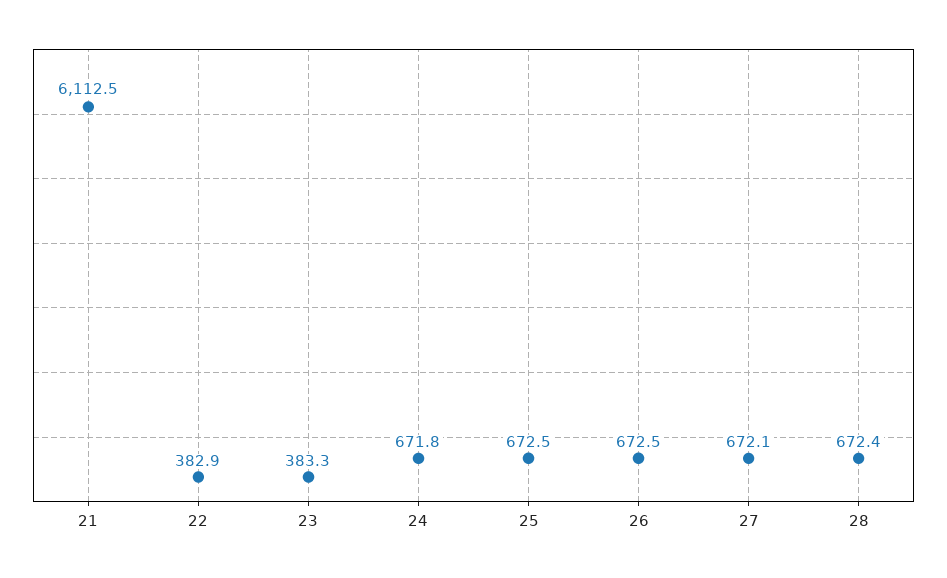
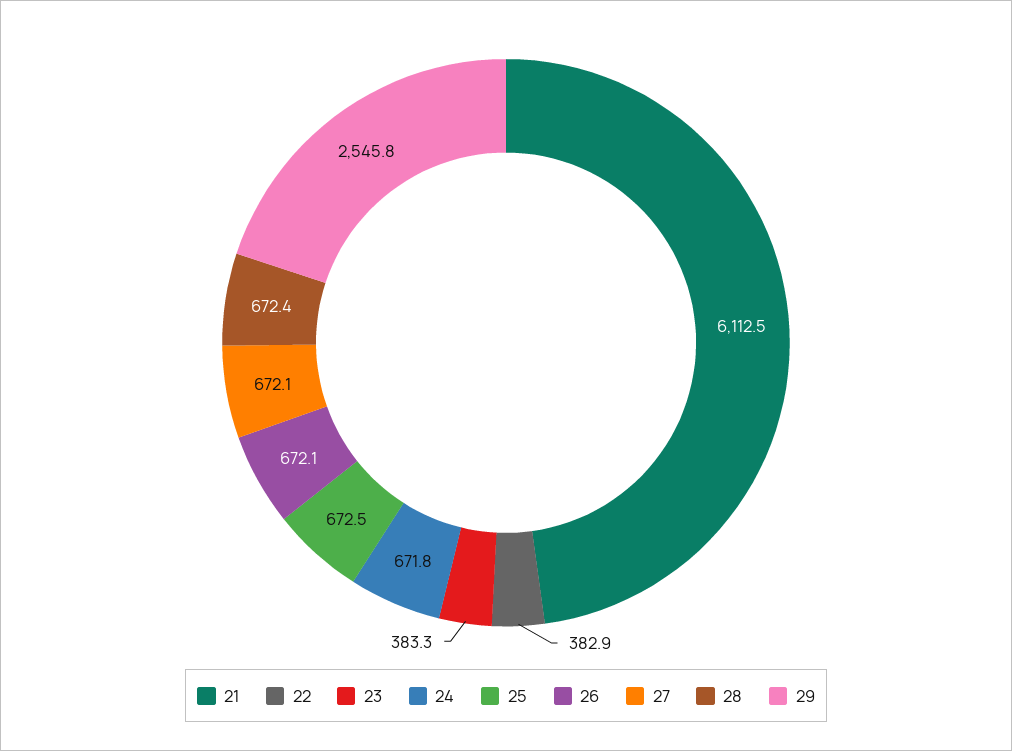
26: 672.5 -> 672.1
29: none -> 2545.8

